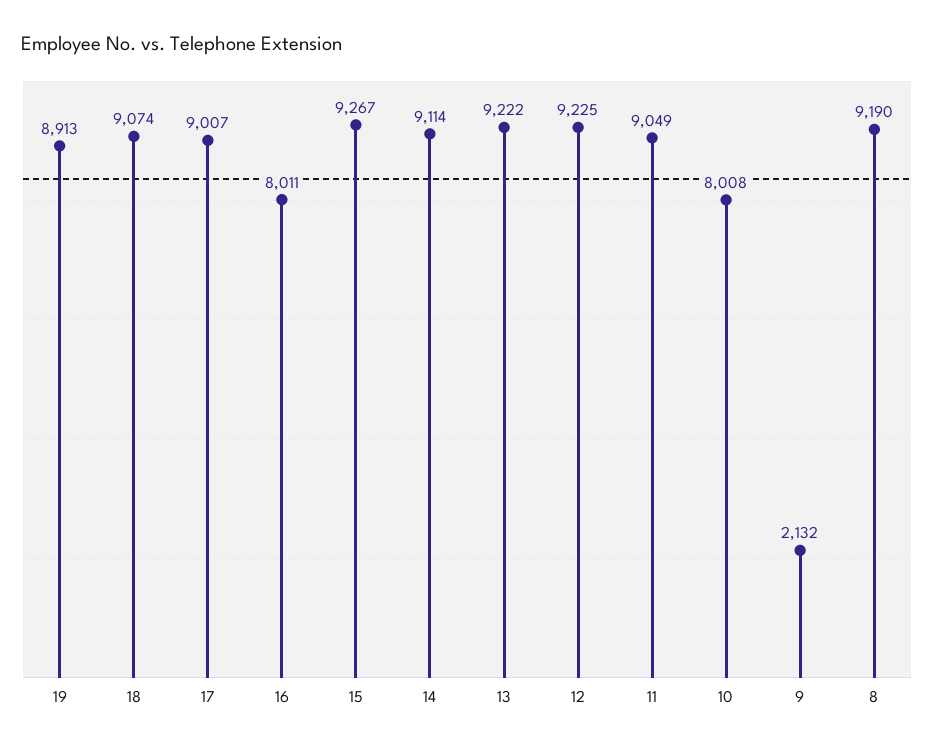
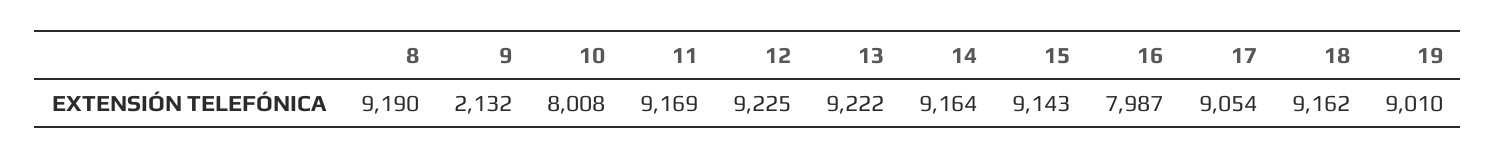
19: 8913 -> 9010
18: 9074 -> 9162
17: 9007 -> 9054
16: 8011 -> 7987
15: 9267 -> 9143
14: 9114 -> 9164
11: 9049 -> 9169

